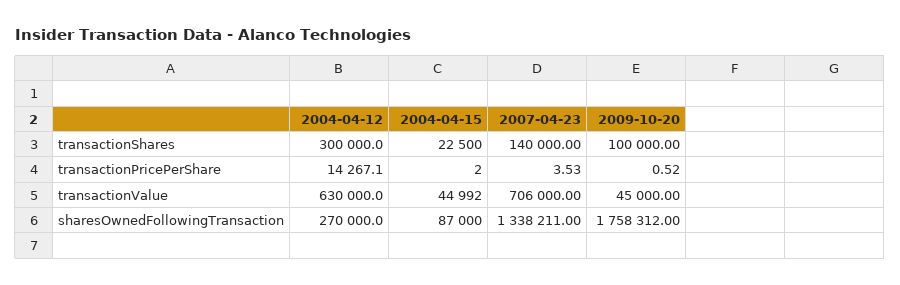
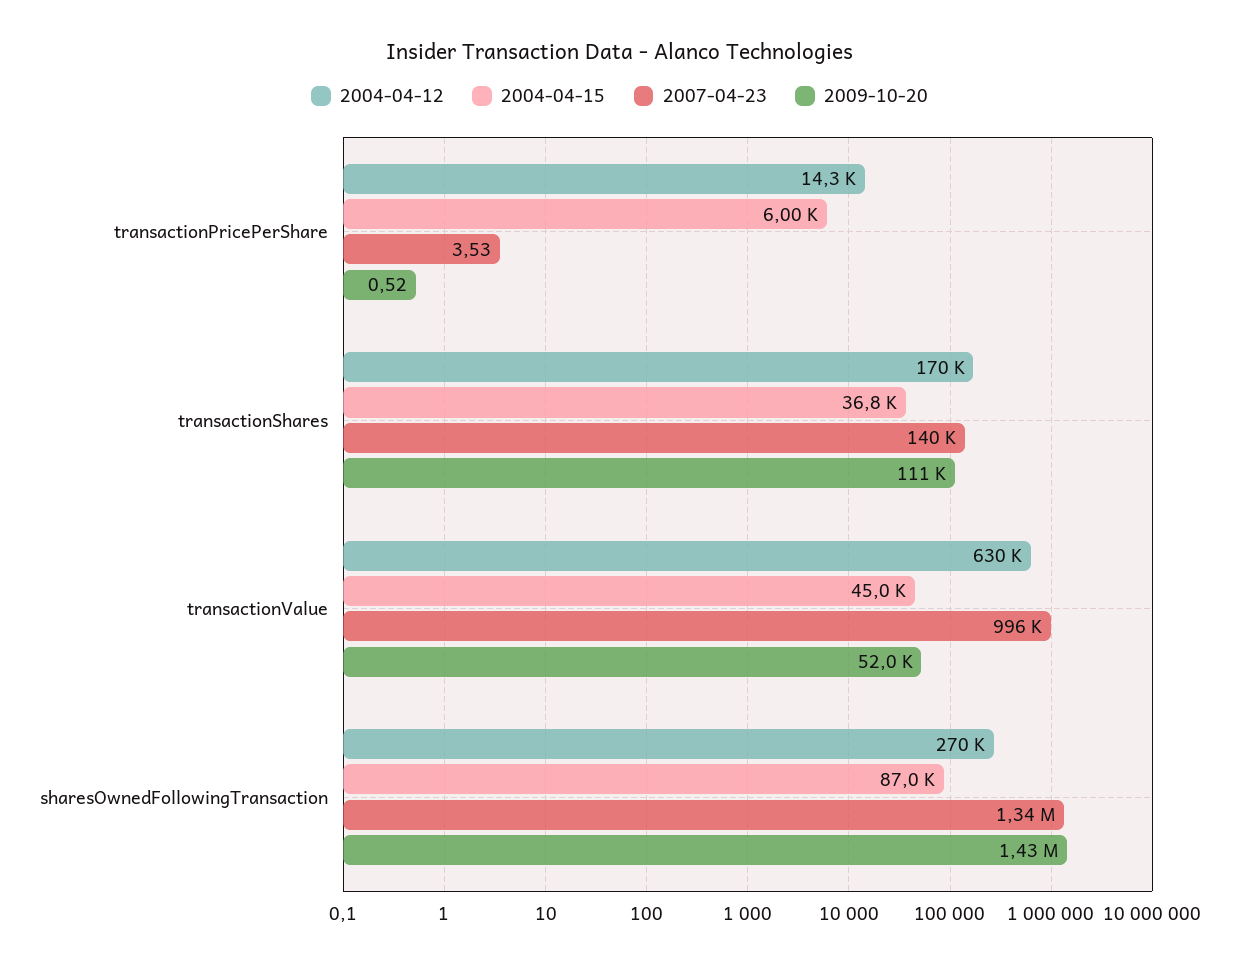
2004-04-12, transactionShares: 300000 -> 170000
2004-04-15, transactionShares: 22500 -> 36800
2009-10-20, transactionShares: 100000 -> 111000
2004-04-15, transactionPricePerShare: 2 -> 6000
2007-04-23, transactionValue: 706000 -> 996000
2009-10-20, transactionValue: 45000 -> 52000
2009-10-20, sharesOwnedFollowingTransaction: 1758312 -> 1430000

